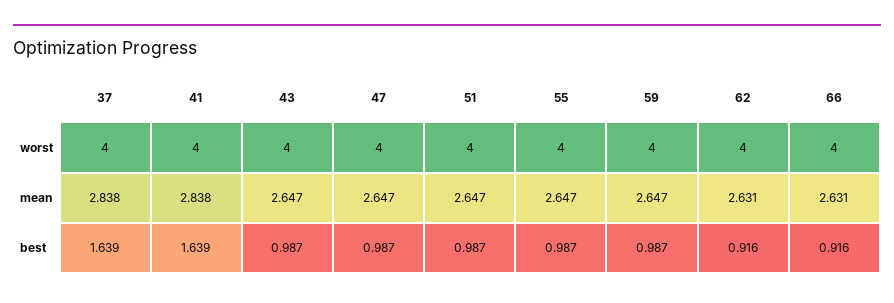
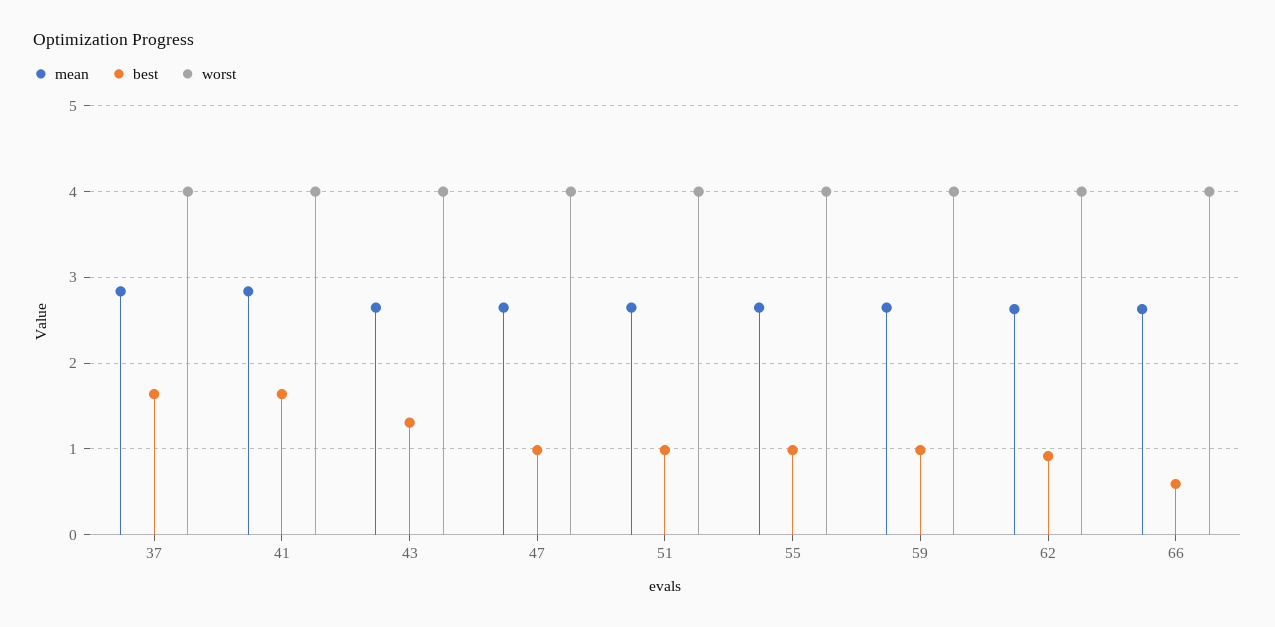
best, 43: 0.987 -> 1.3
best, 66: 0.916 -> 0.6

